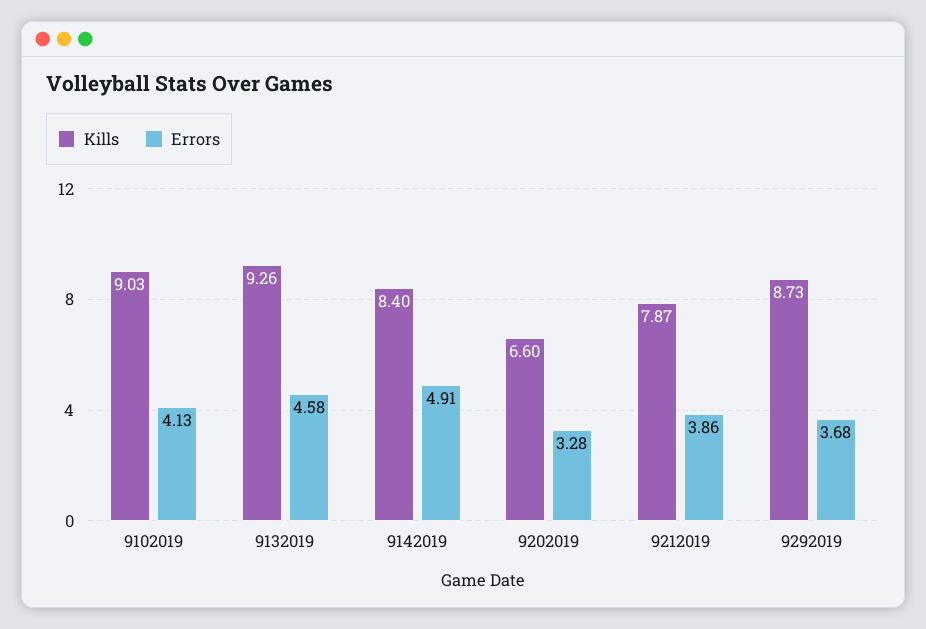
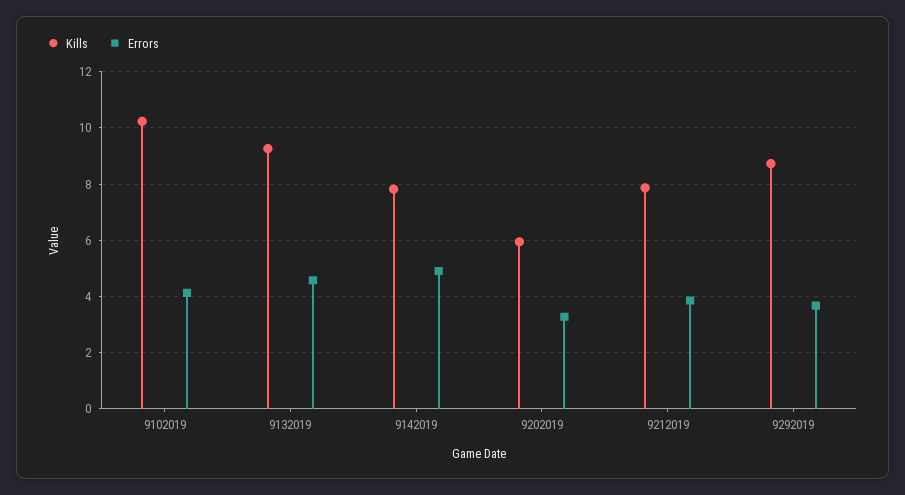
Kills, 9102019: 9.03 -> 10.25
Kills, 9142019: 8.4 -> 7.75
Kills, 9202019: 6.6 -> 6

